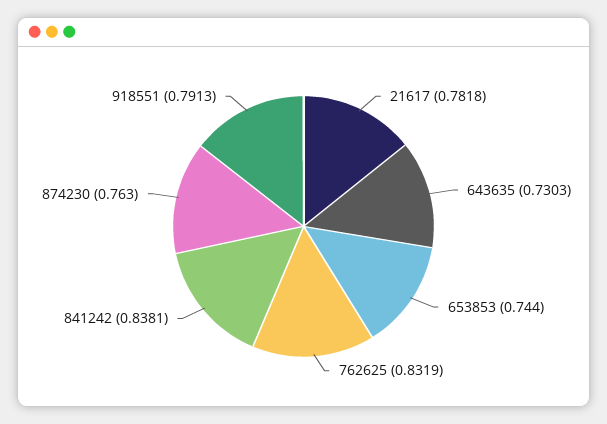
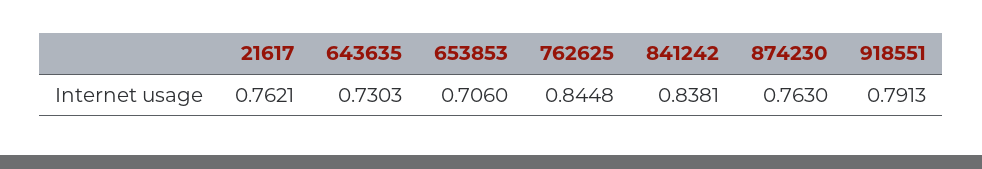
21617: 0.7818 -> 0.7621
653853: 0.744 -> 0.706
762625: 0.8319 -> 0.8448

